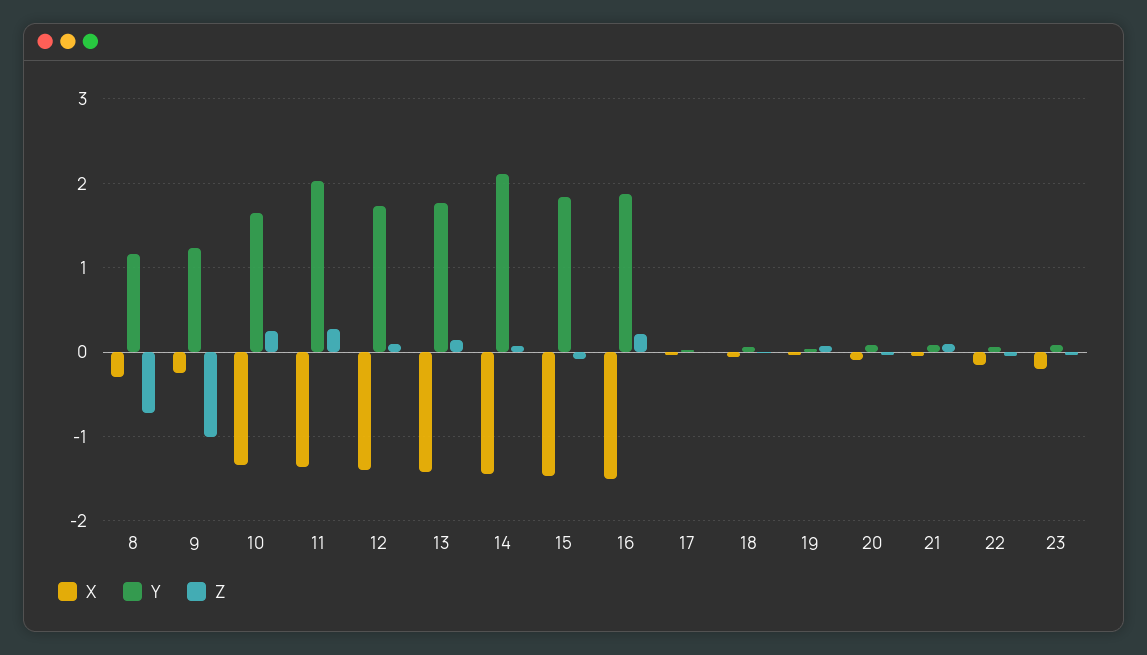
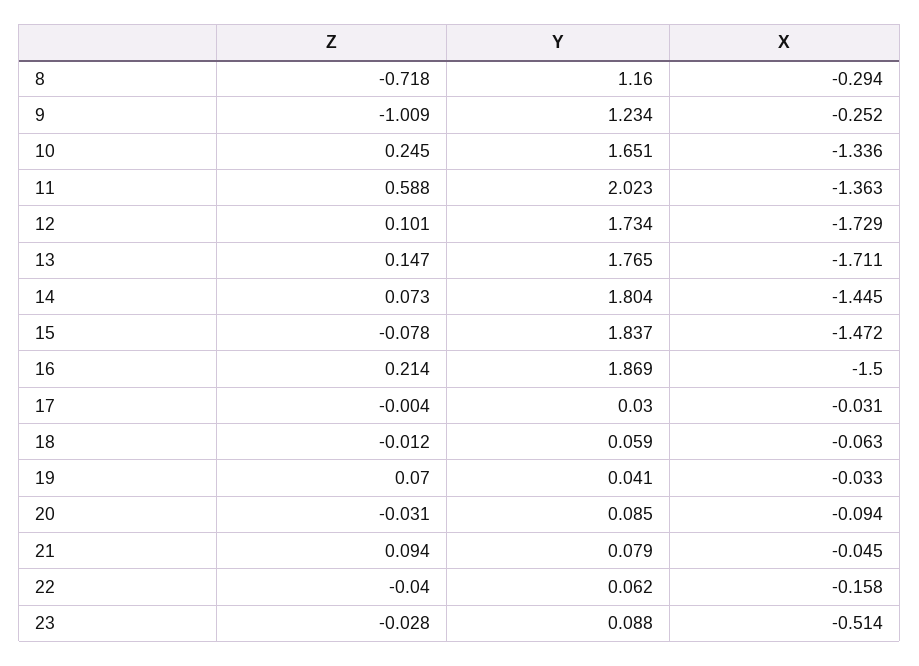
Z, 11: 0.3 -> 0.588
X, 12: -1.4 -> -1.729
X, 13: -1.4 -> -1.711
Y, 14: 2.1 -> 1.804
X, 23: -0.2 -> -0.514

